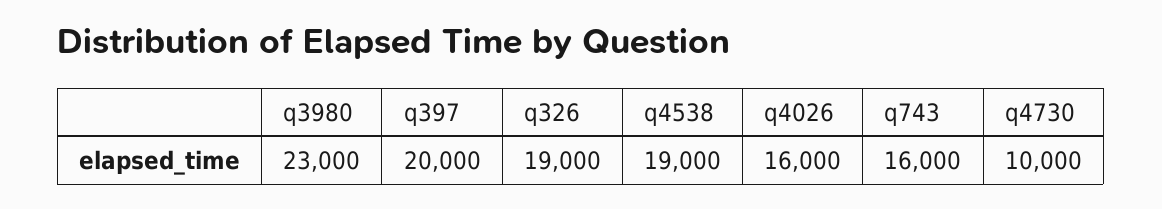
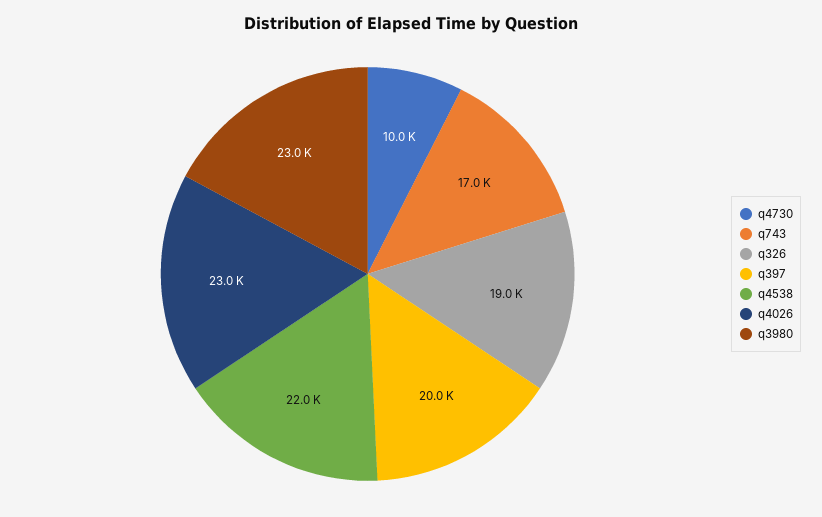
q4538: 19000 -> 22000
q4026: 16000 -> 23000
q743: 16000 -> 17000

